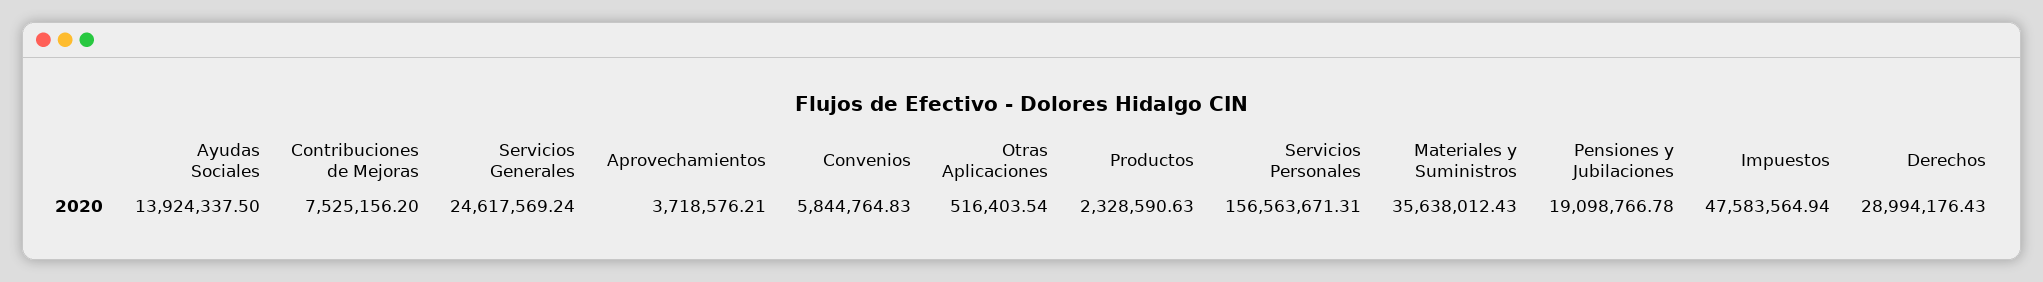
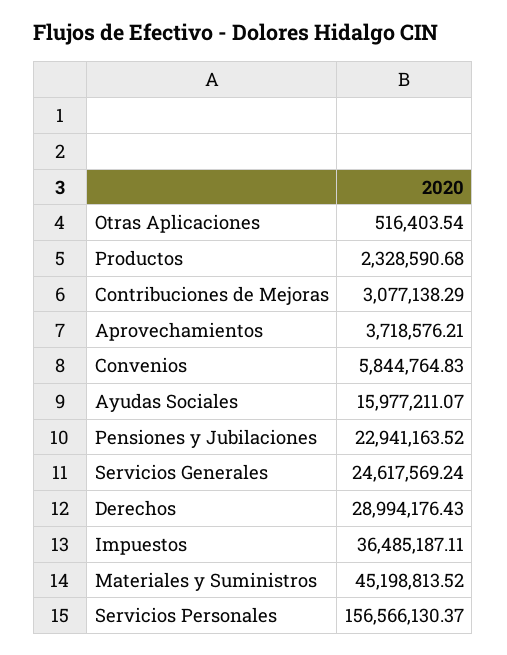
Ayudas Sociales: 13924337.5 -> 15977211.07
Contribuciones de Mejoras: 7525156.2 -> 3077138.29
Productos: 2328590.63 -> 2328590.68
Servicios Personales: 156563671.31 -> 156566130.37
Materiales y Suministros: 35638012.43 -> 45198813.52
Pensiones y Jubilaciones: 19098766.78 -> 22941163.52
Impuestos: 47583564.94 -> 36485187.11

